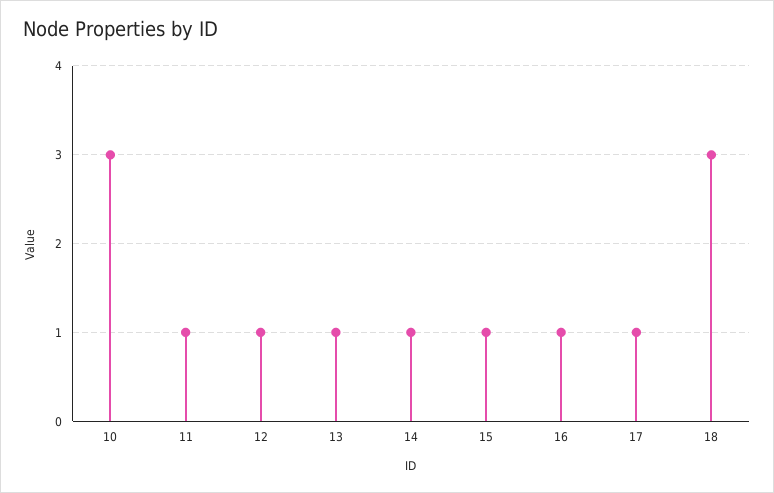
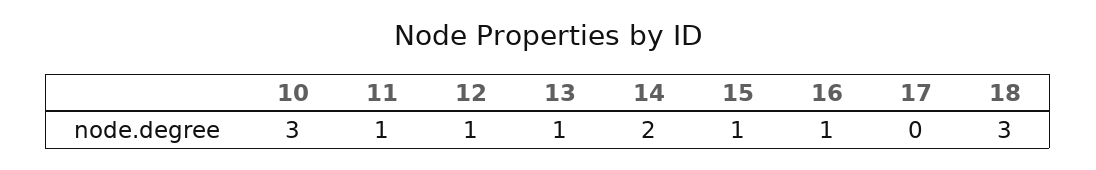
14: 1 -> 2
17: 1 -> 0

